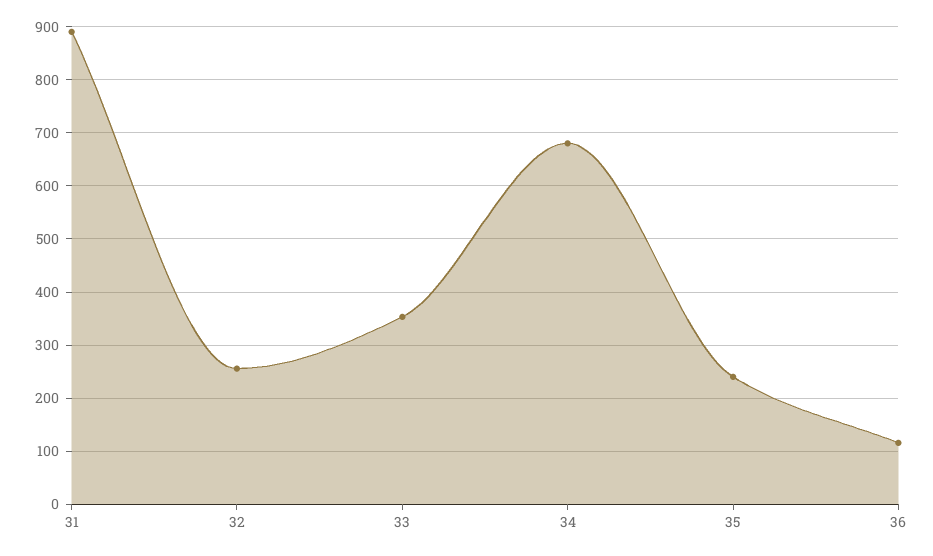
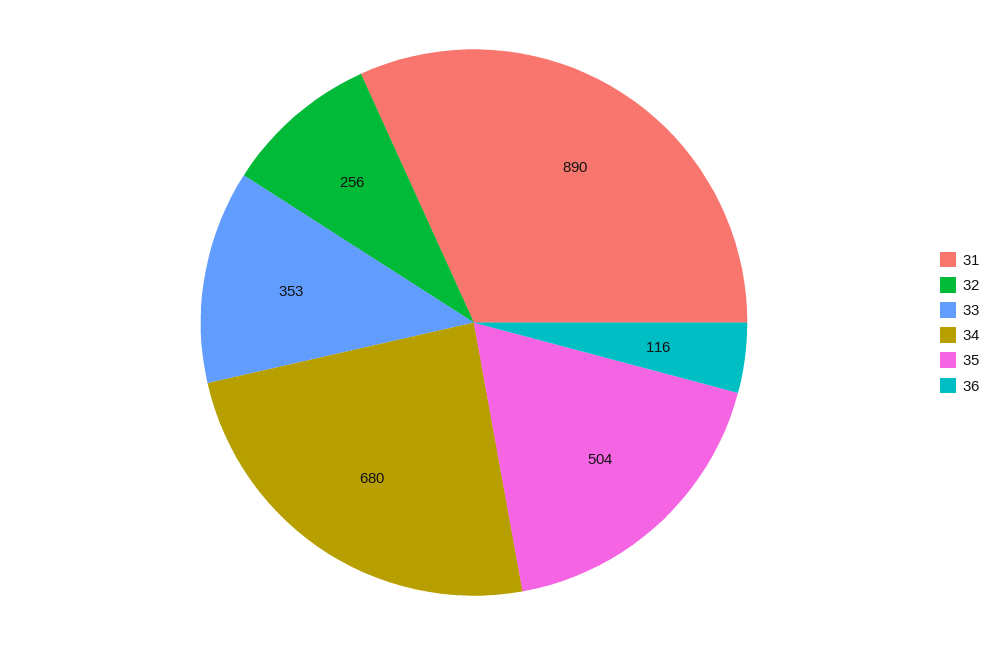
35: 240 -> 504

